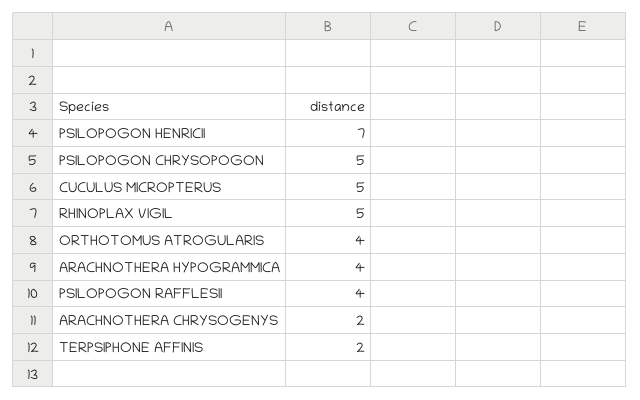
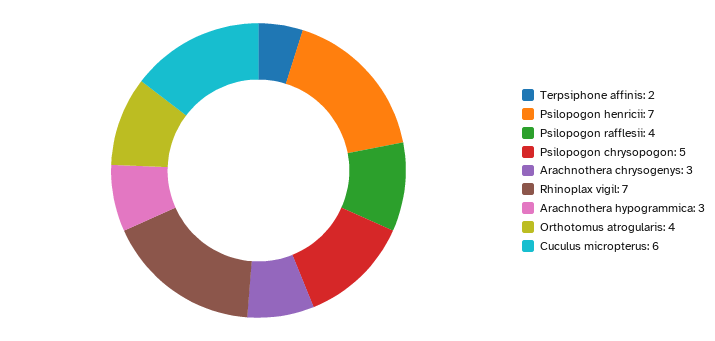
CUCULUS MICROPTERUS: 5 -> 6
RHINOPLAX VIGIL: 5 -> 7
ARACHNOTHERA HYPOGRAMMICA: 4 -> 3
ARACHNOTHERA CHRYSOGENYS: 2 -> 3

